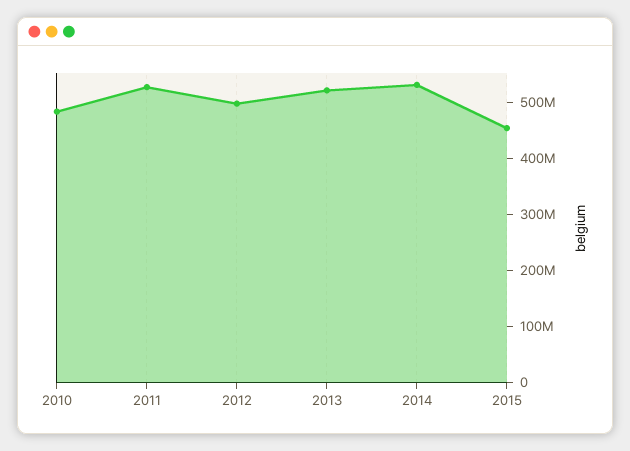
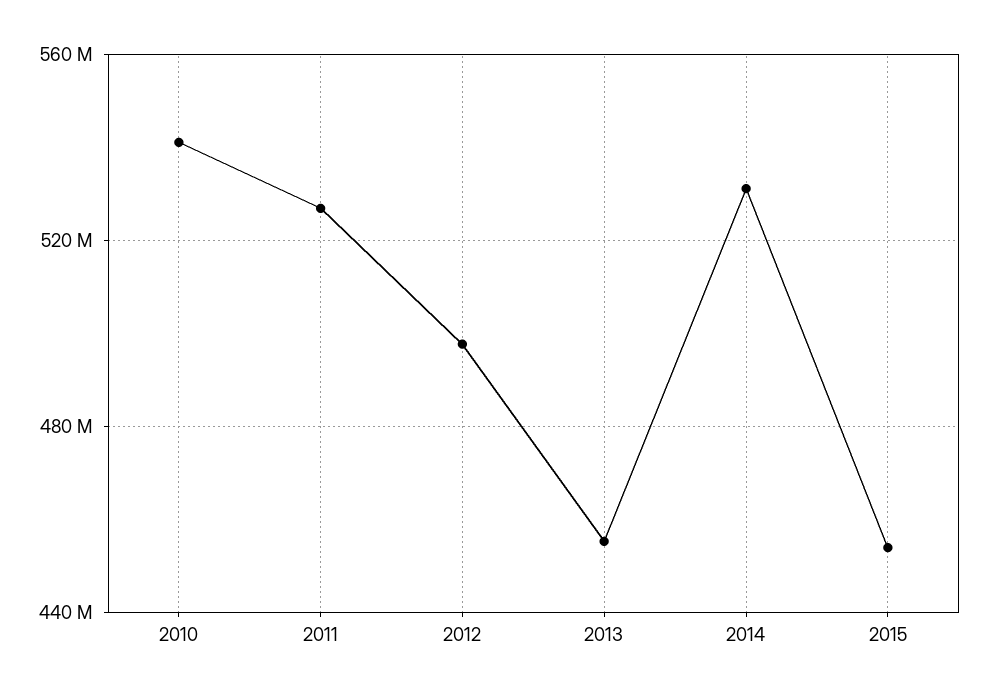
2010: 480000000 -> 540000000
2013: 520000000 -> 455000000

